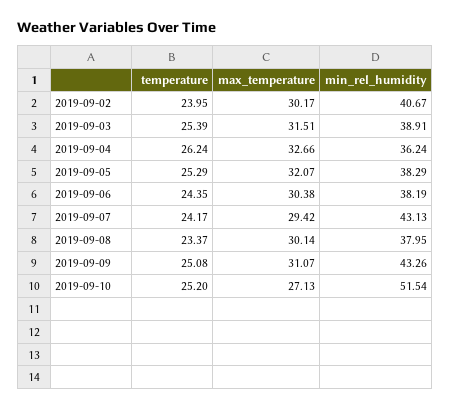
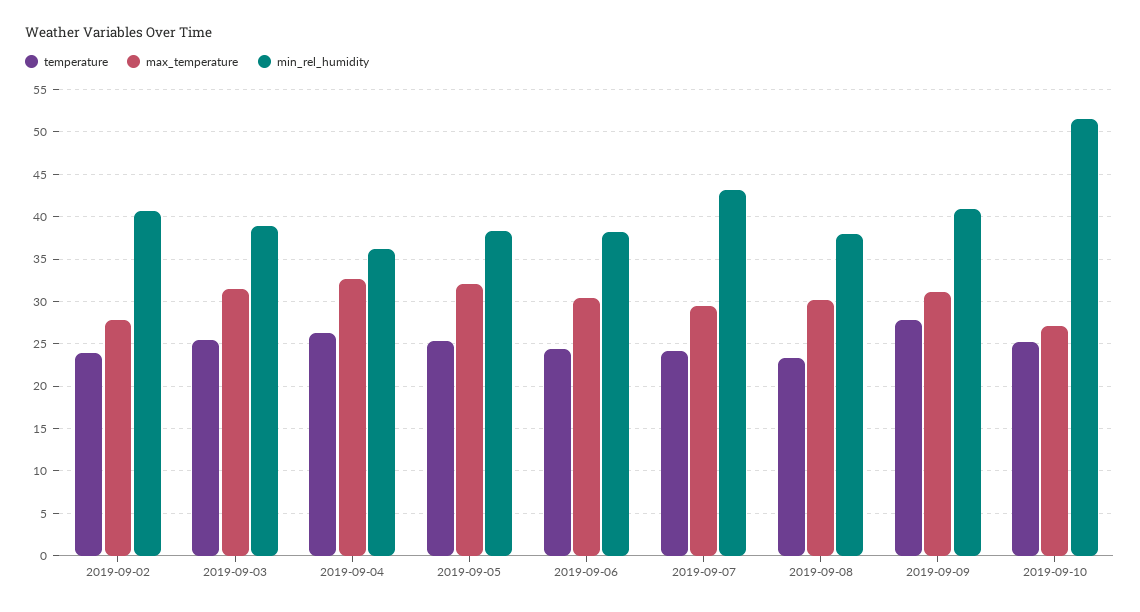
max_temperature, 2019-09-02: 30.17 -> 28
temperature, 2019-09-09: 25.08 -> 28
min_rel_humidity, 2019-09-09: 43.26 -> 41

